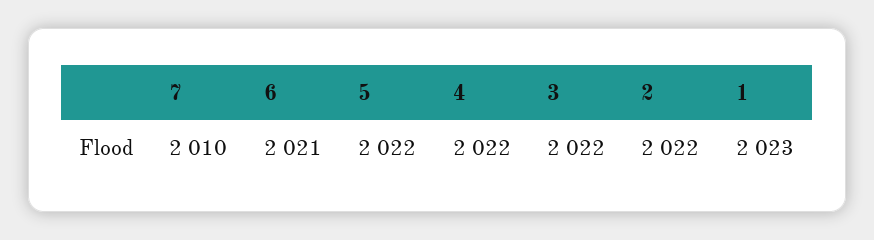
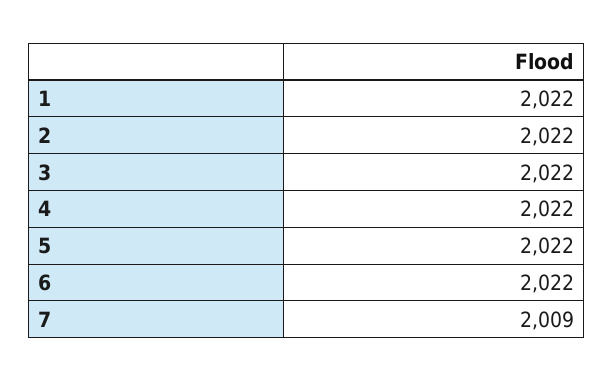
7: 2010 -> 2009
6: 2021 -> 2022
1: 2023 -> 2022

